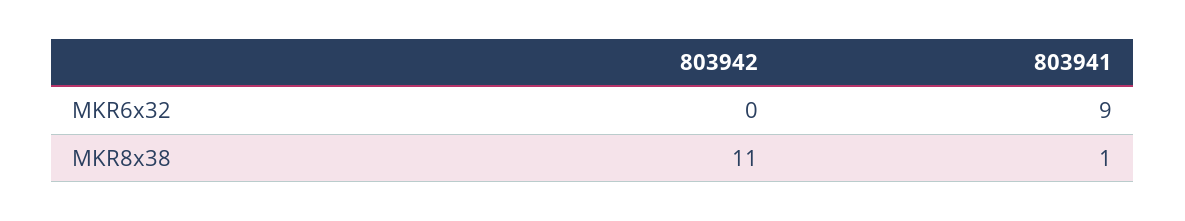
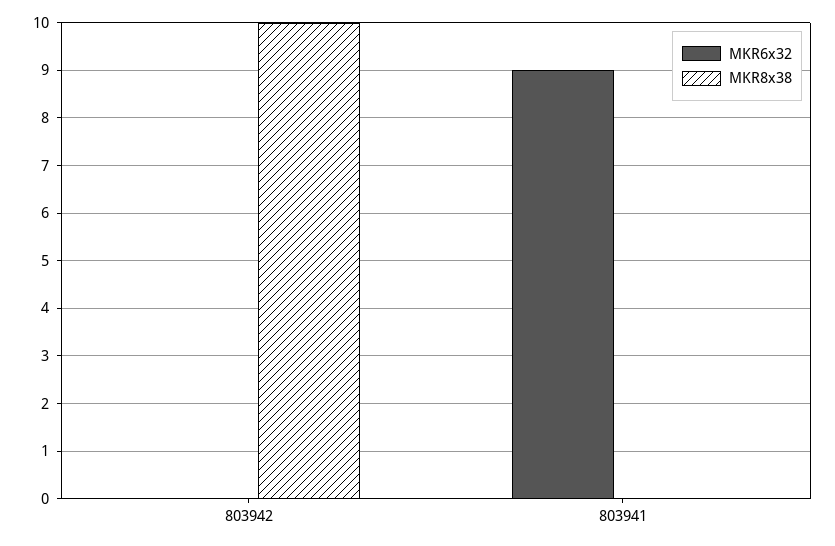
MKR8x38, 803942: 11 -> 10
MKR8x38, 803941: 1 -> 0

